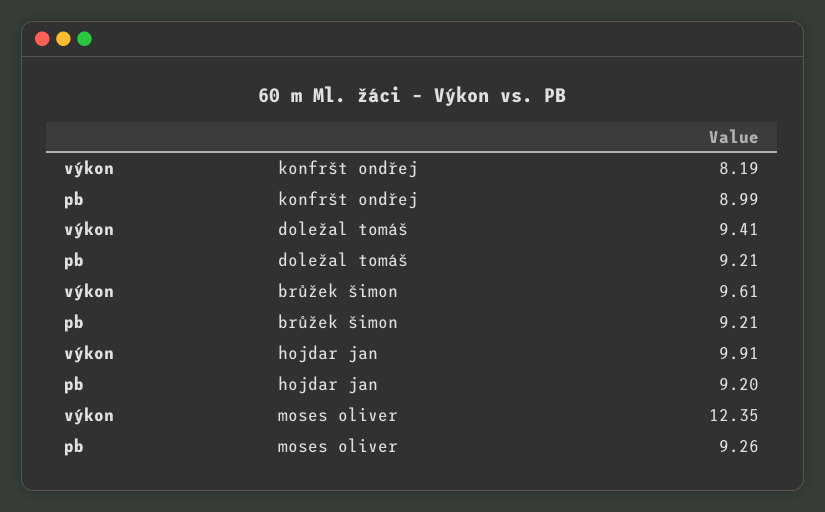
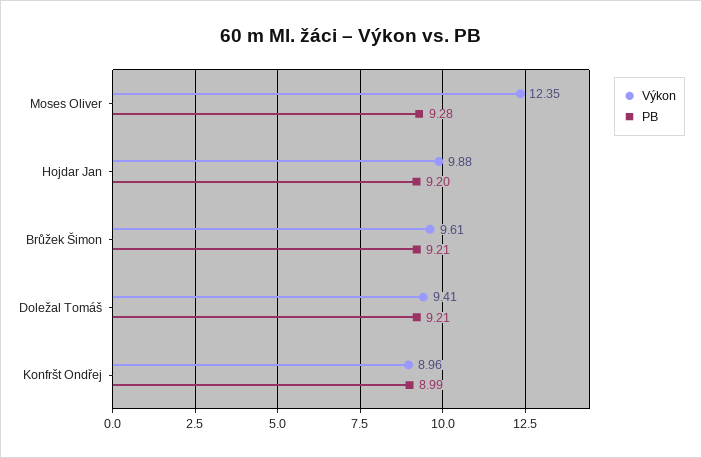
výkon, konfršt ondřej: 8.19 -> 8.96
výkon, hojdar jan: 9.91 -> 9.88
pb, moses oliver: 9.26 -> 9.28

